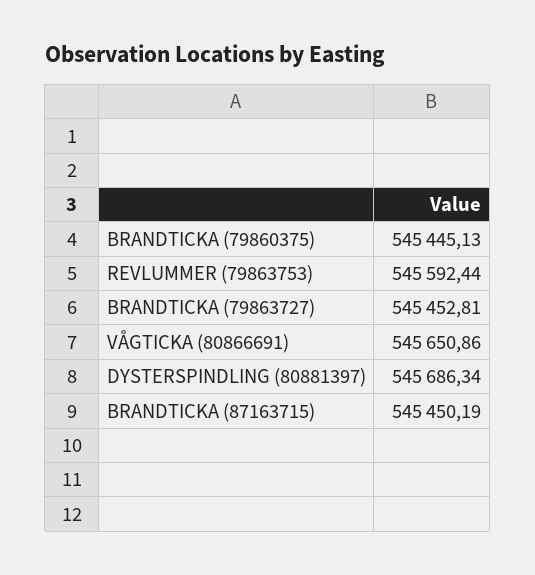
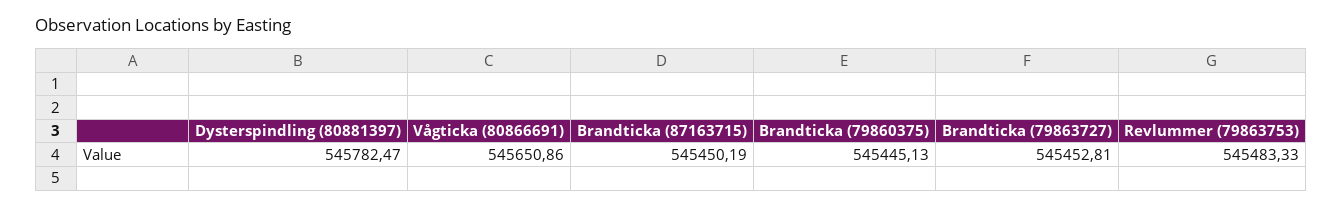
REVLUMMER (79863753): 545592.44 -> 545483.33
DYSTERSPINDLING (80881397): 545686.34 -> 545782.47

